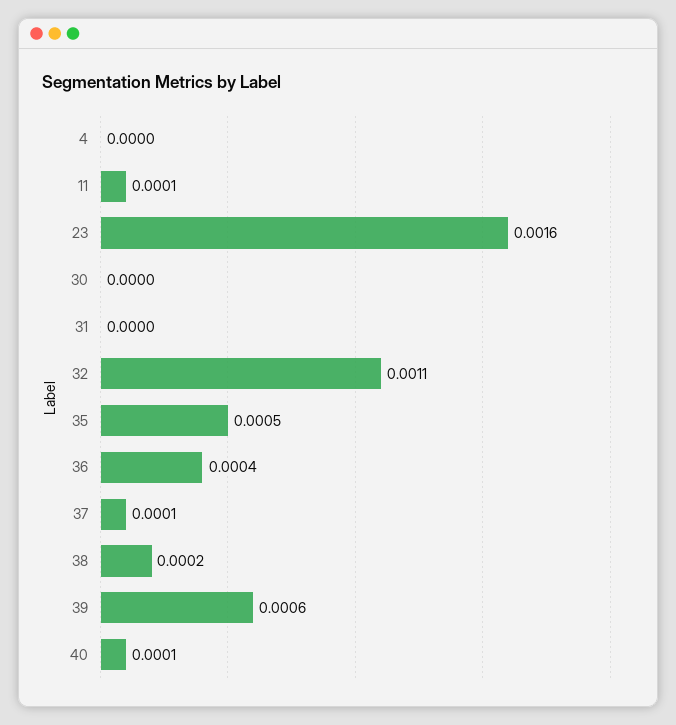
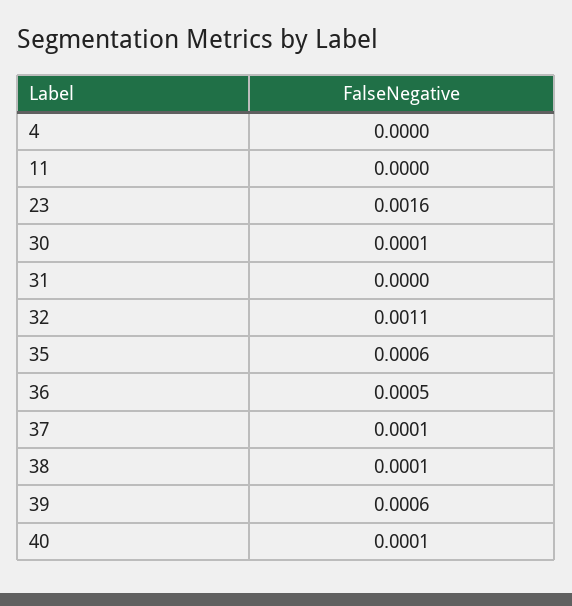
11: 0.0001 -> 0
30: 0 -> 0.0001
35: 0.0005 -> 0.0006
36: 0.0004 -> 0.0005
38: 0.0002 -> 0.0001

